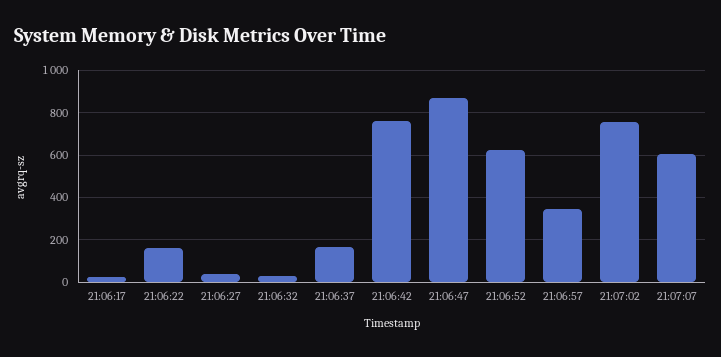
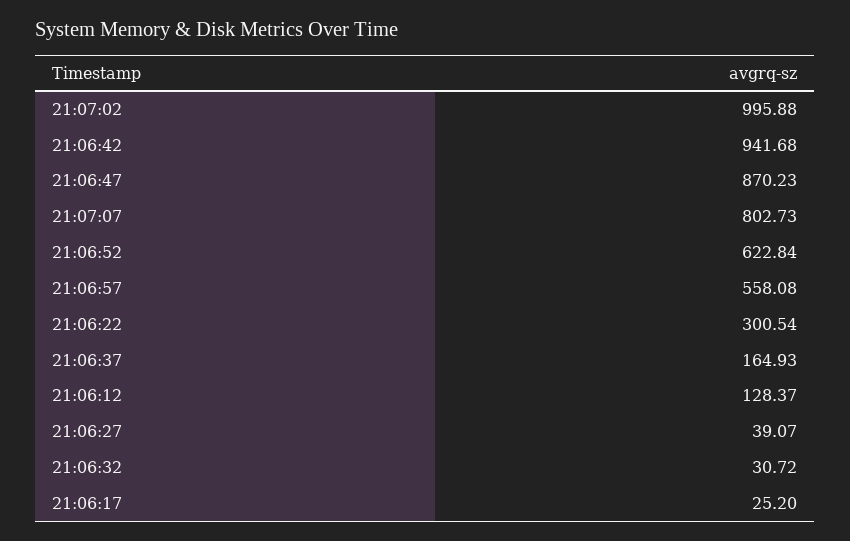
21:06:22: 150 -> 300.54
21:06:42: 750 -> 941.68
21:06:57: 350 -> 558.08
21:07:02: 750 -> 995.88
21:07:07: 600 -> 802.73
21:06:12: none -> 128.37

